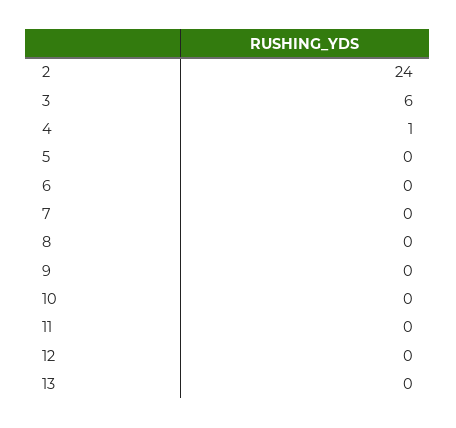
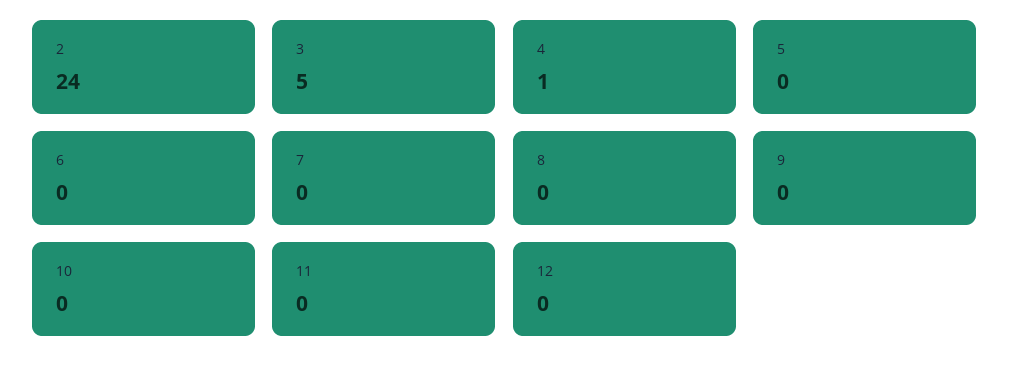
3: 6 -> 5
13: 0 -> none

